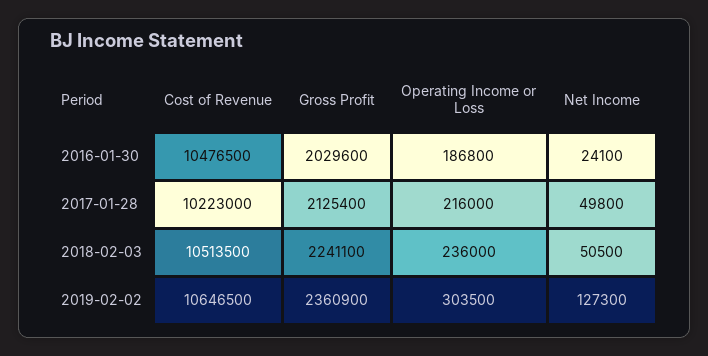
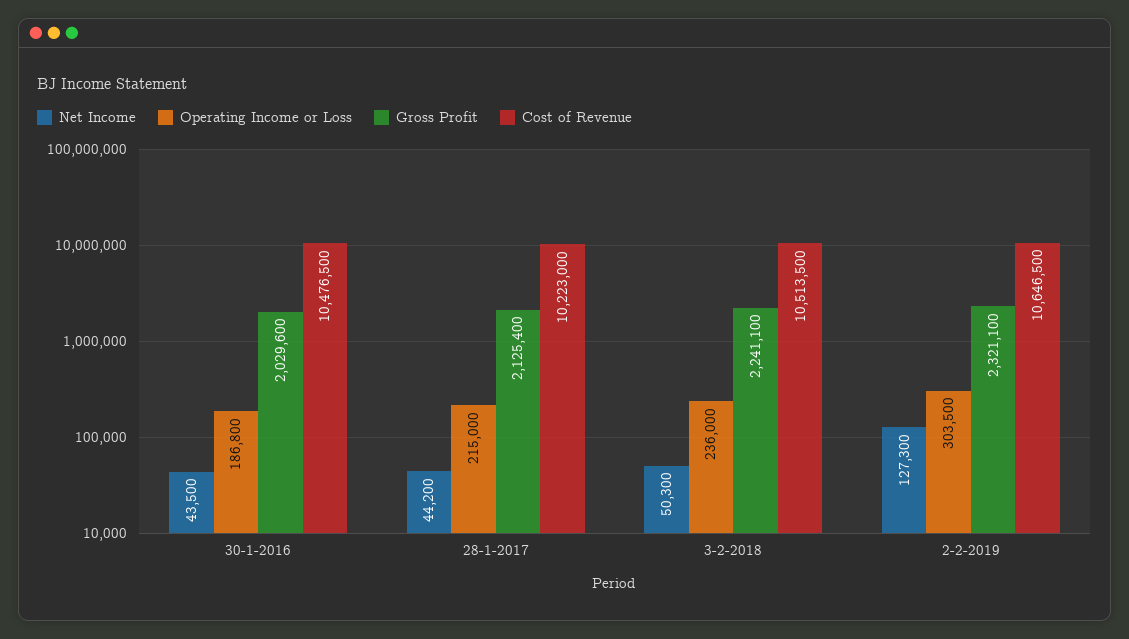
Net Income, 2016-01-30: 24100 -> 43500
Operating Income or Loss, 2017-01-28: 216000 -> 215000
Net Income, 2017-01-28: 49800 -> 44200
Net Income, 2018-02-03: 50500 -> 50300
Gross Profit, 2019-02-02: 2360900 -> 2321100

